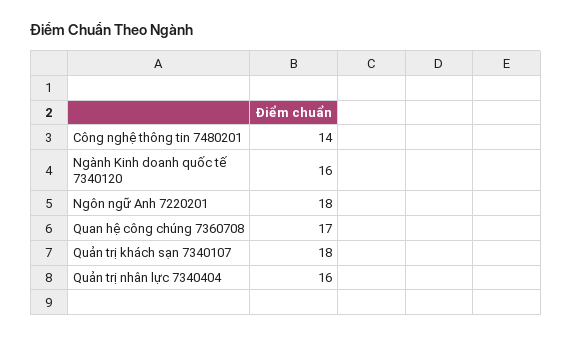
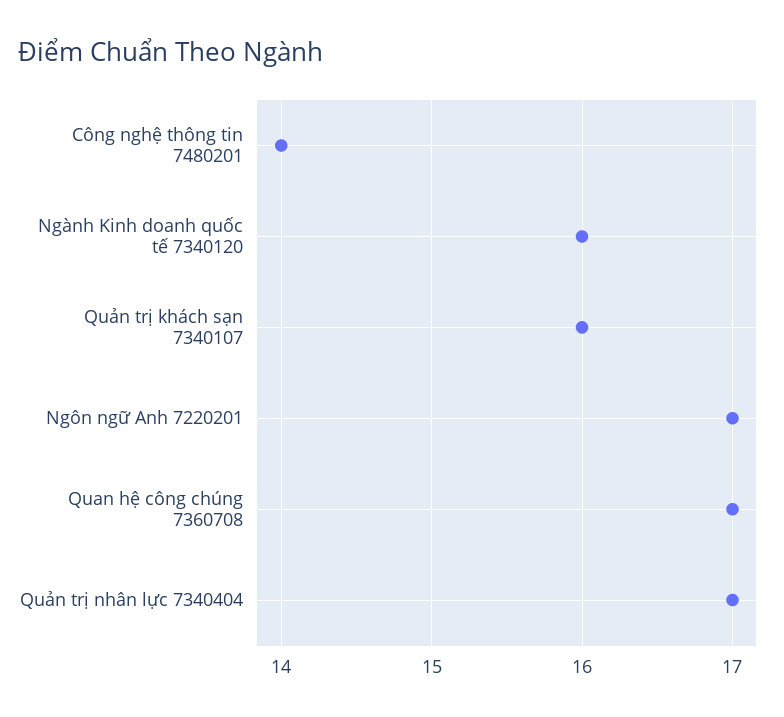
Ngôn ngữ Anh 7220201: 18 -> 17
Quản trị khách sạn 7340107: 18 -> 16
Quản trị nhân lực 7340404: 16 -> 17

